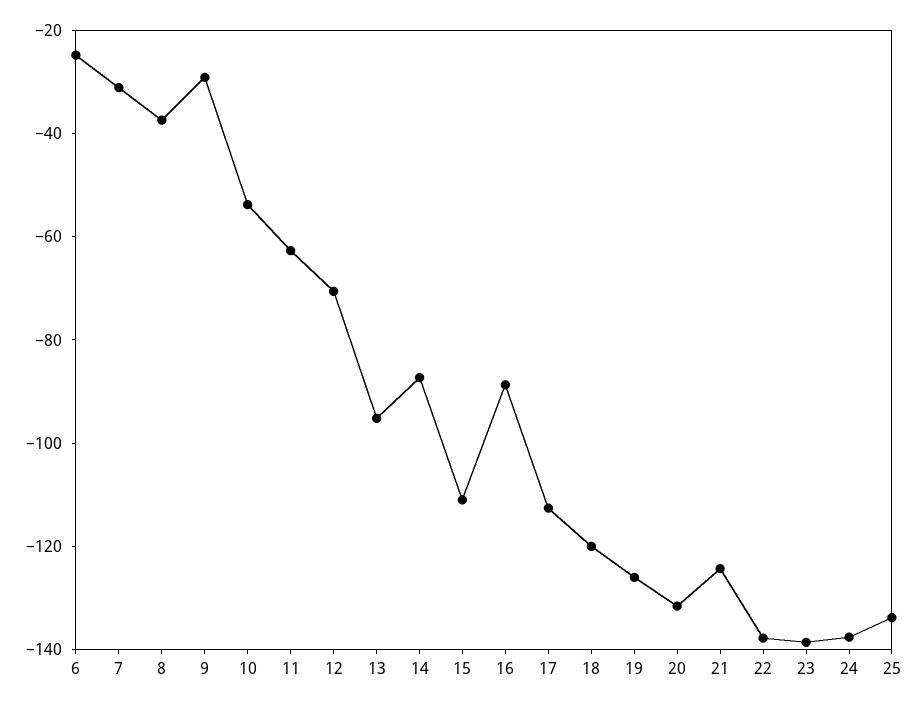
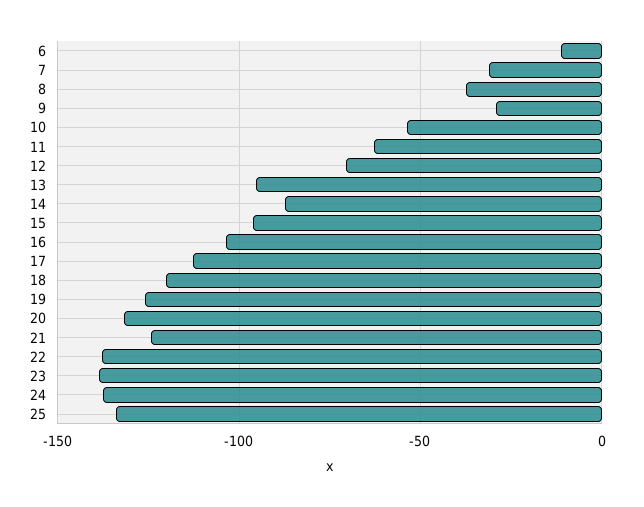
6: -25 -> -10
15: -110 -> -95
16: -90 -> -105

